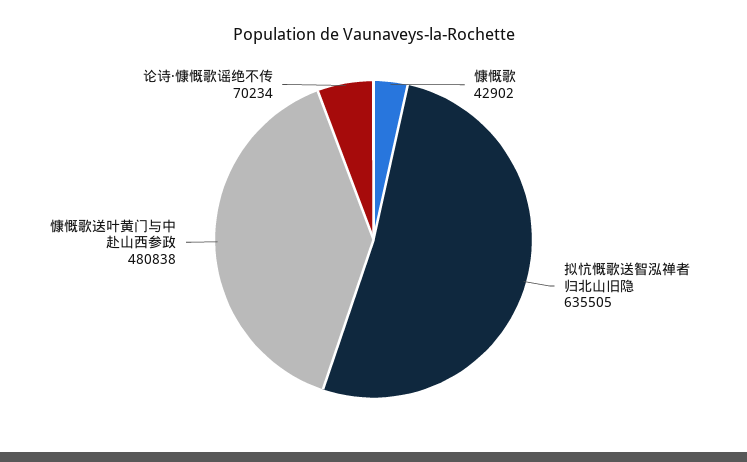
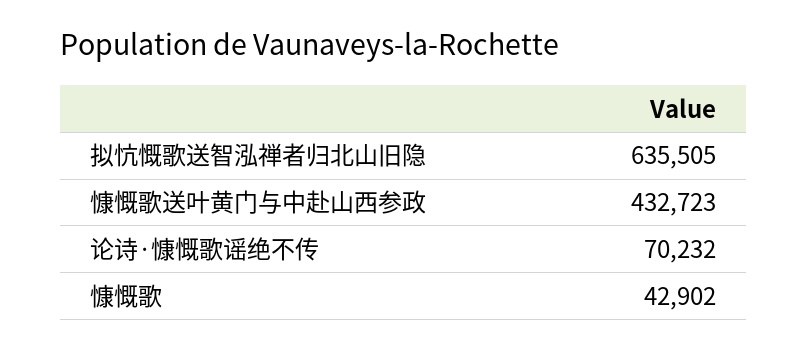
慷慨歌送叶黄门与中赴山西参政: 480838 -> 432723
论诗·慷慨歌谣绝不传: 70234 -> 70232

